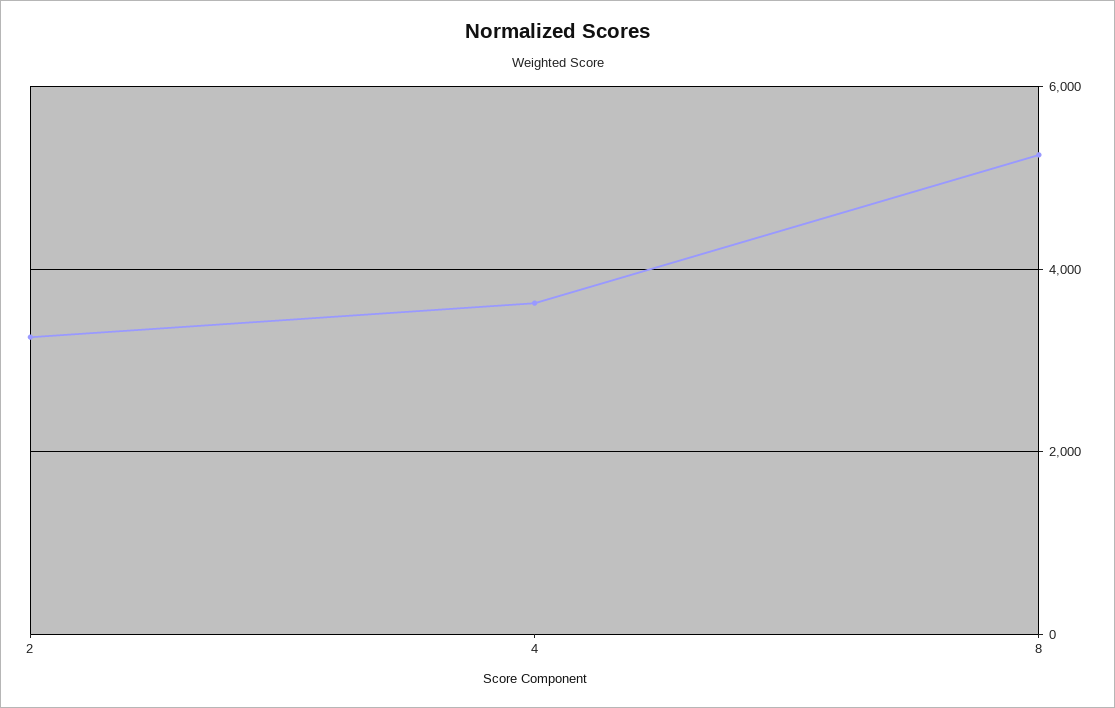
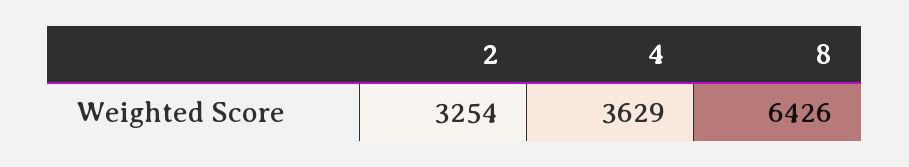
8: 5200 -> 6426

